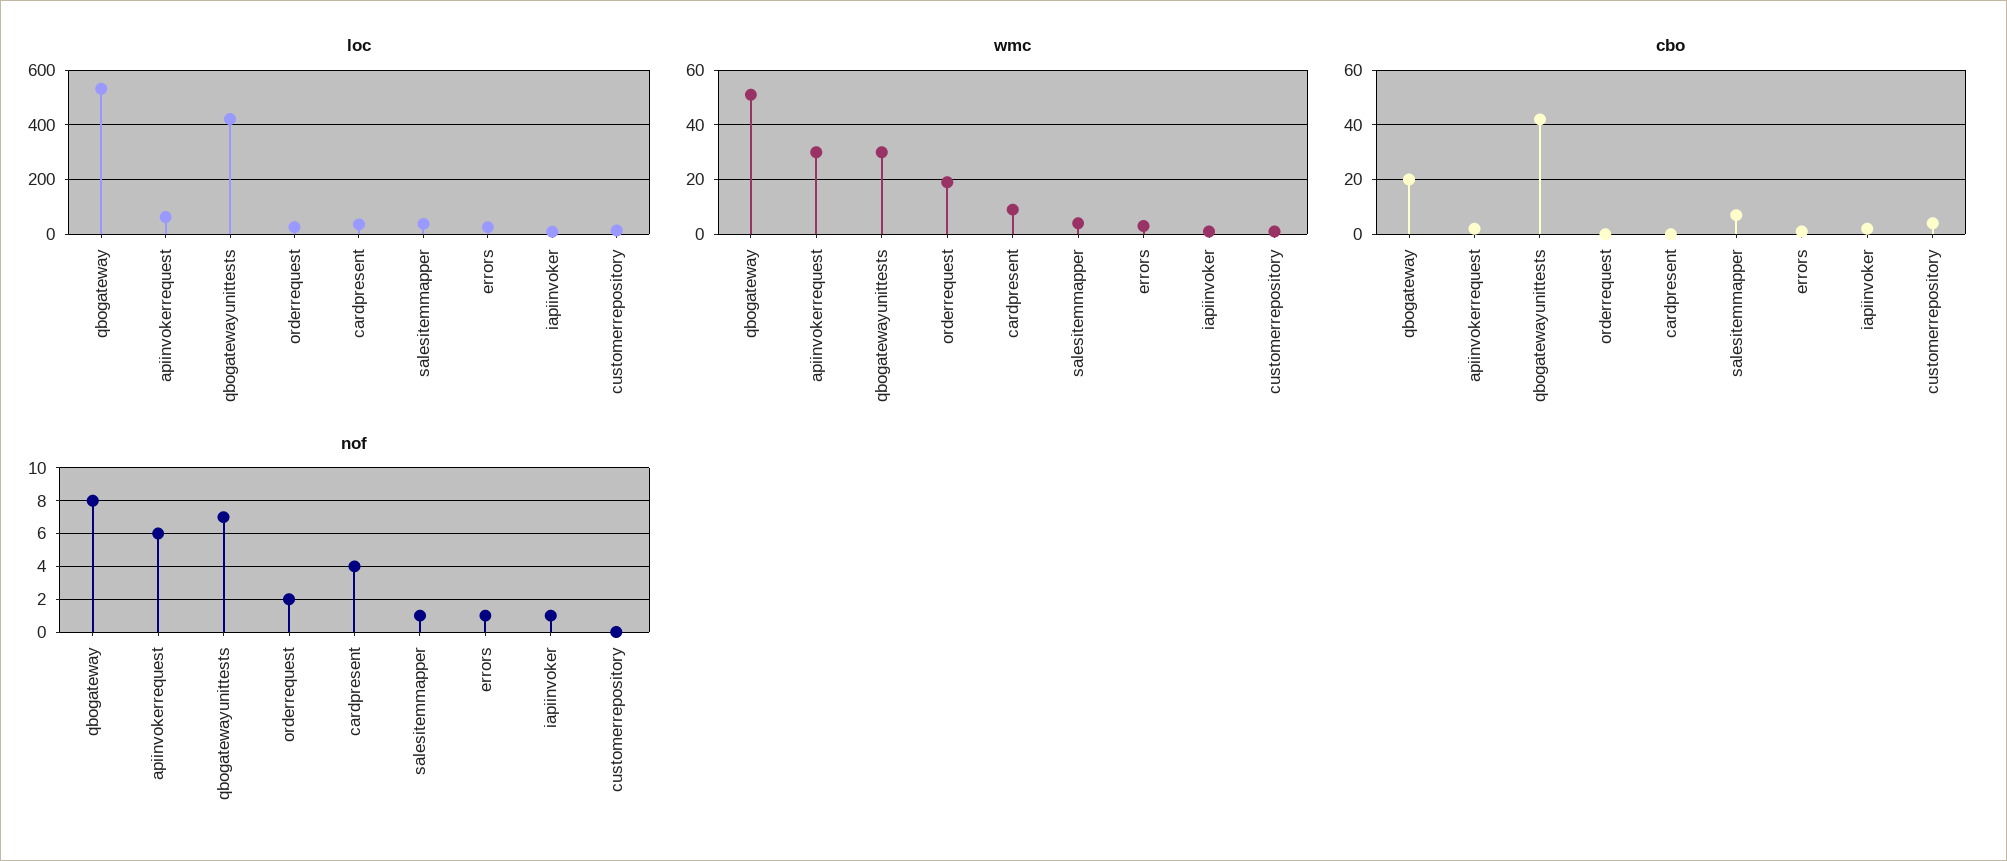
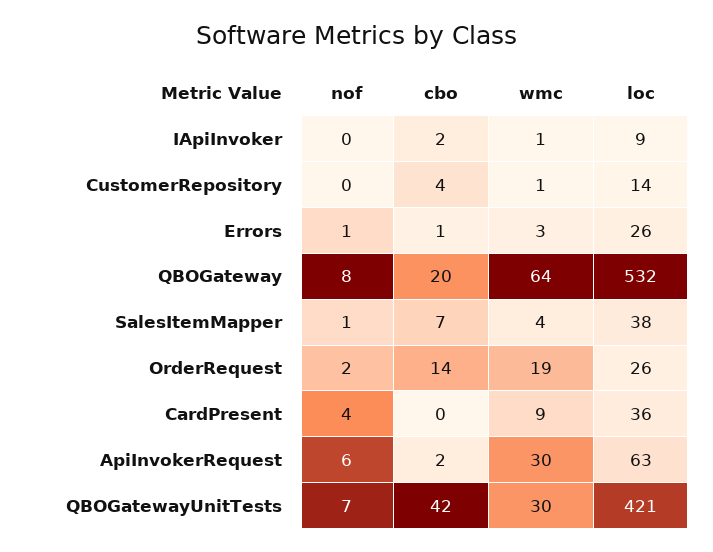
wmc, qbogateway: 50 -> 64
cbo, orderrequest: 0 -> 14
nof, iapiinvoker: 1 -> 0

